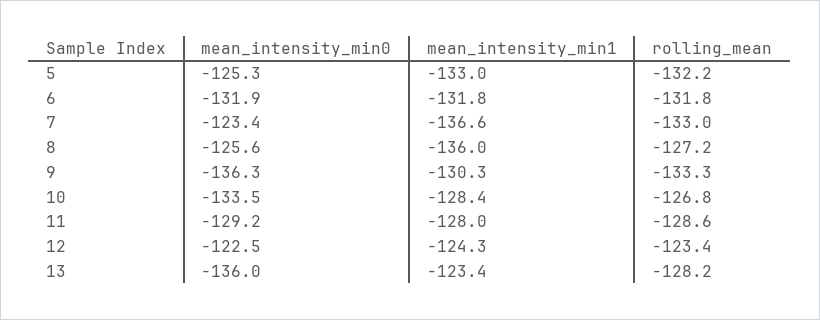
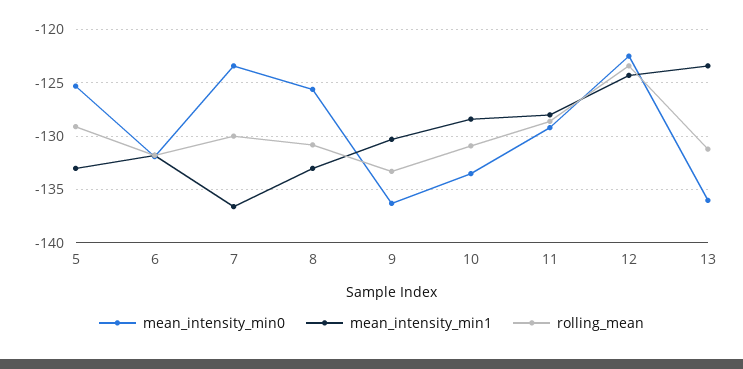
rolling_mean, 5: -132.2 -> -129
rolling_mean, 7: -133 -> -130
mean_intensity_min1, 8: -136 -> -133
rolling_mean, 8: -127.2 -> -131
rolling_mean, 10: -126.8 -> -131
rolling_mean, 13: -128.2 -> -131

